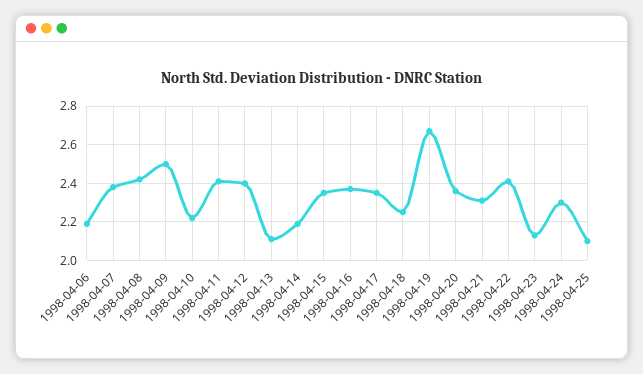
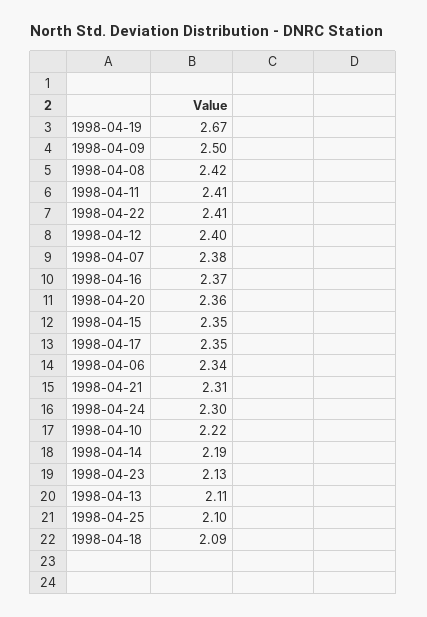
1998-04-06: 2.2 -> 2.34
1998-04-18: 2.25 -> 2.09

